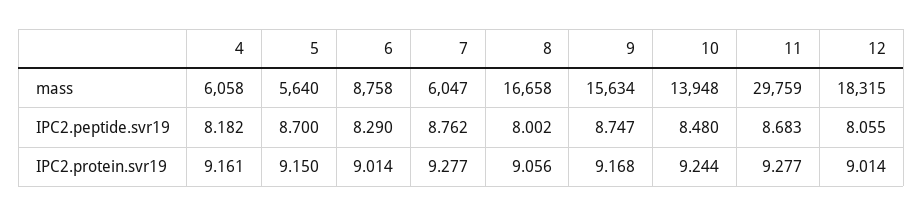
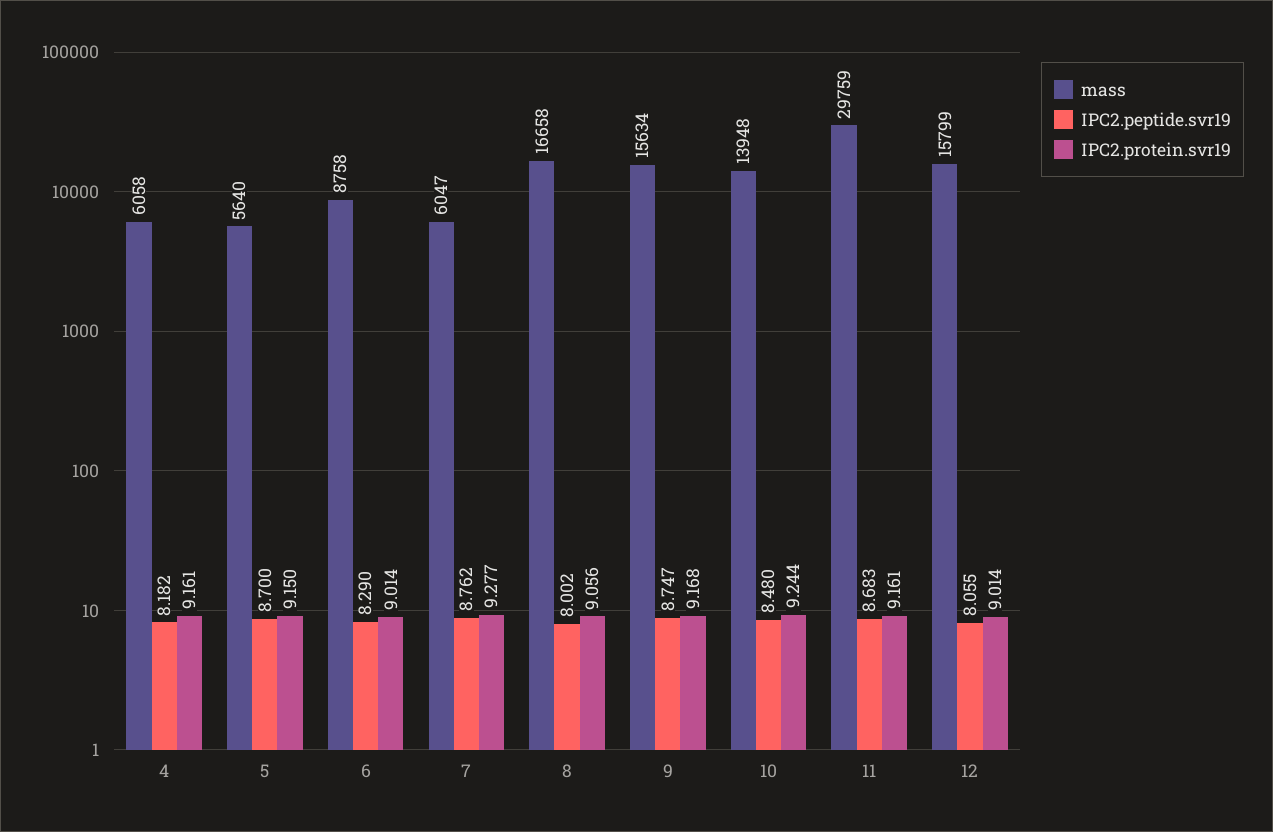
mass, 12: 18315 -> 15799
IPC2.protein.svr19, 11: 9.277 -> 9.161

